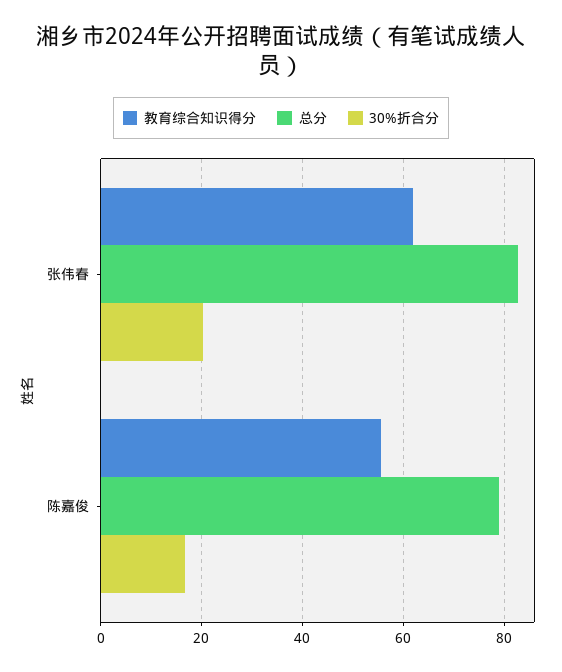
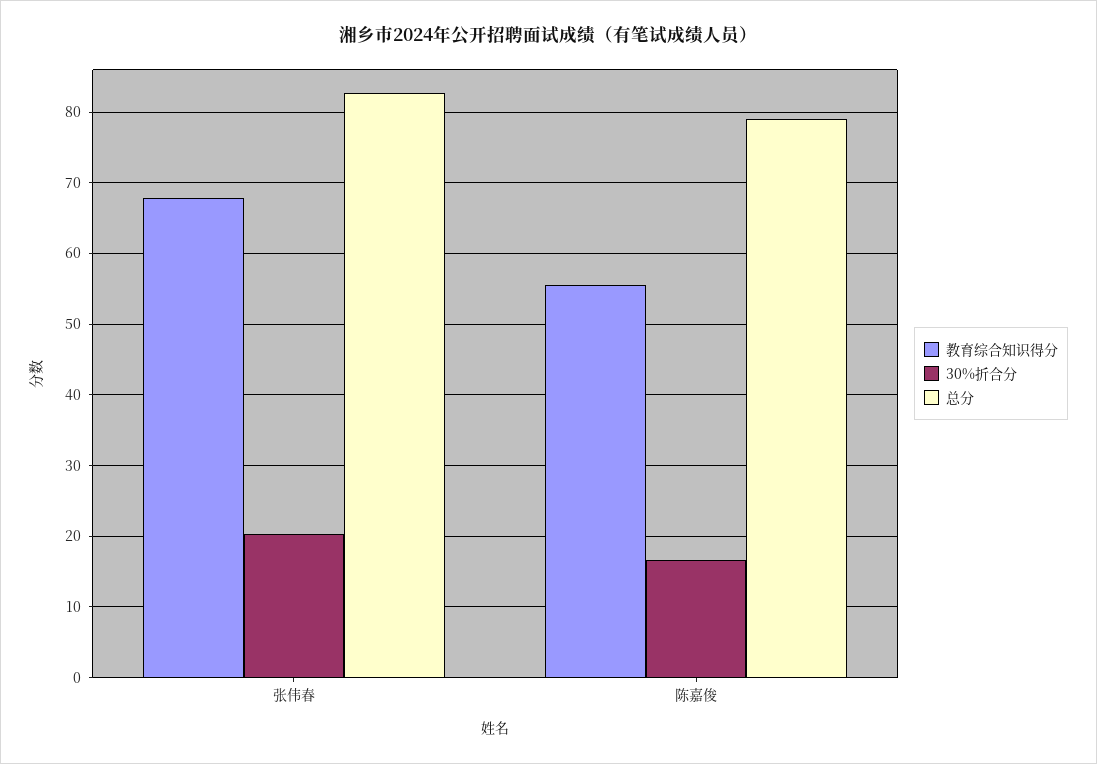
教育综合知识得分, 张伟春: 62 -> 68

